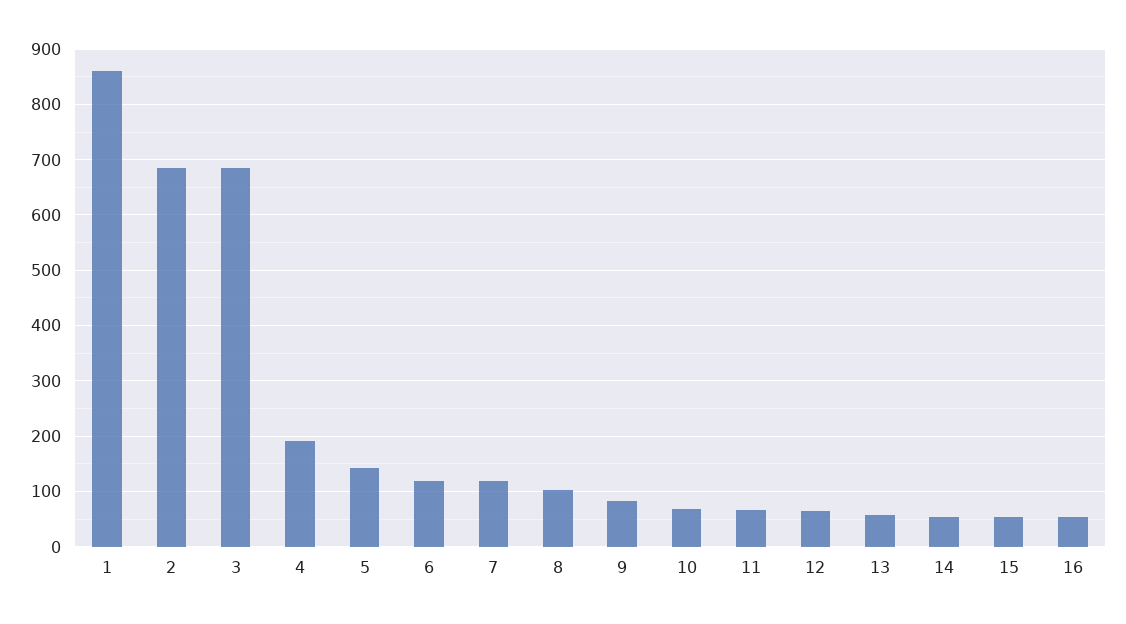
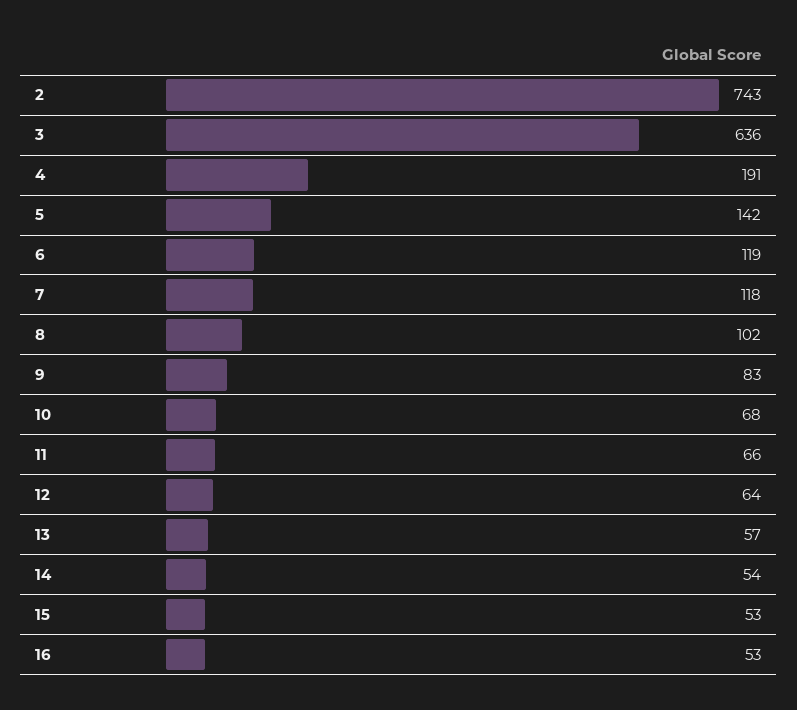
1: 860 -> none
2: 680 -> 743
3: 680 -> 636

